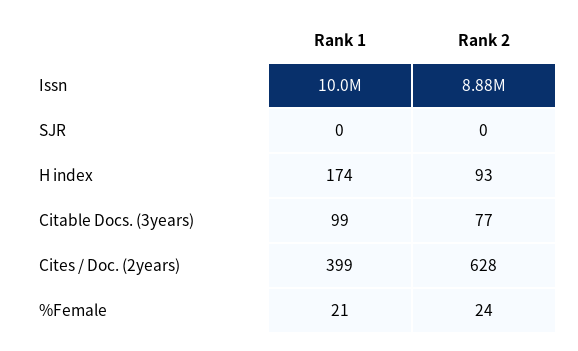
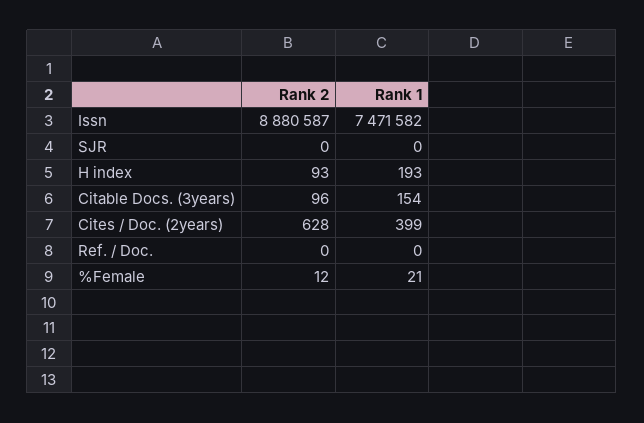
Rank 1, Issn: 10000000 -> 7471582
Rank 1, H index: 174 -> 193
Rank 1, Citable Docs. (3years): 99 -> 154
Rank 2, Citable Docs. (3years): 77 -> 96
Rank 2, %Female: 24 -> 12
Rank 2, Ref. / Doc.: none -> 0
Rank 1, Ref. / Doc.: none -> 0

